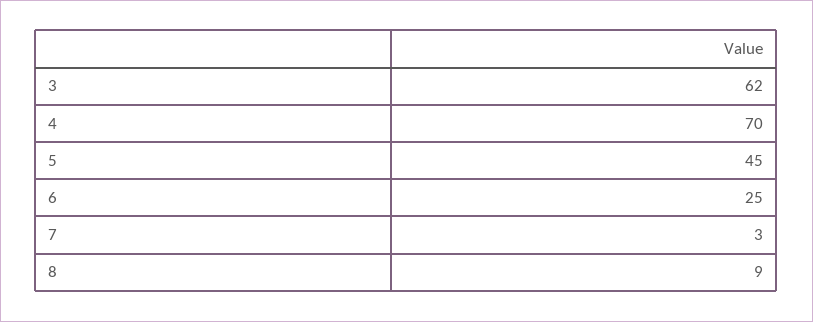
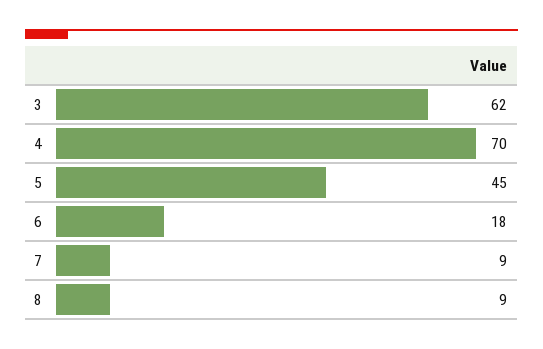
6: 25 -> 18
7: 3 -> 9

